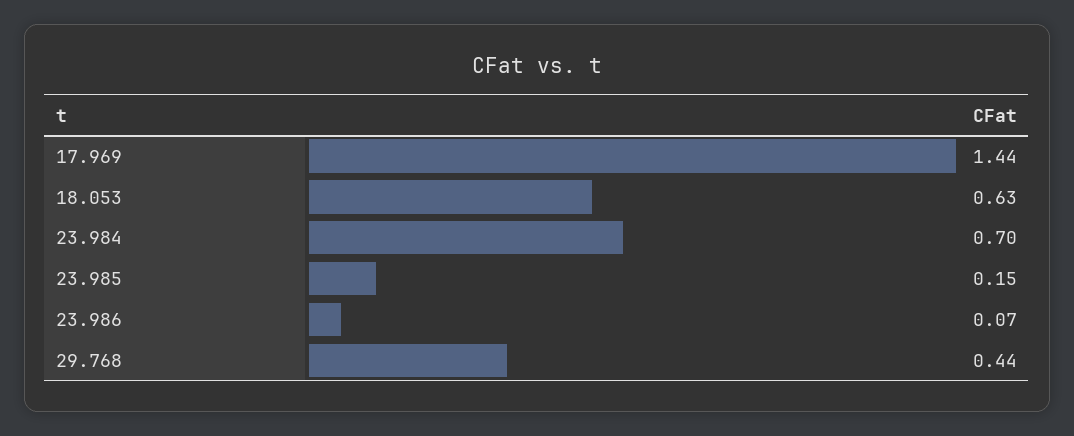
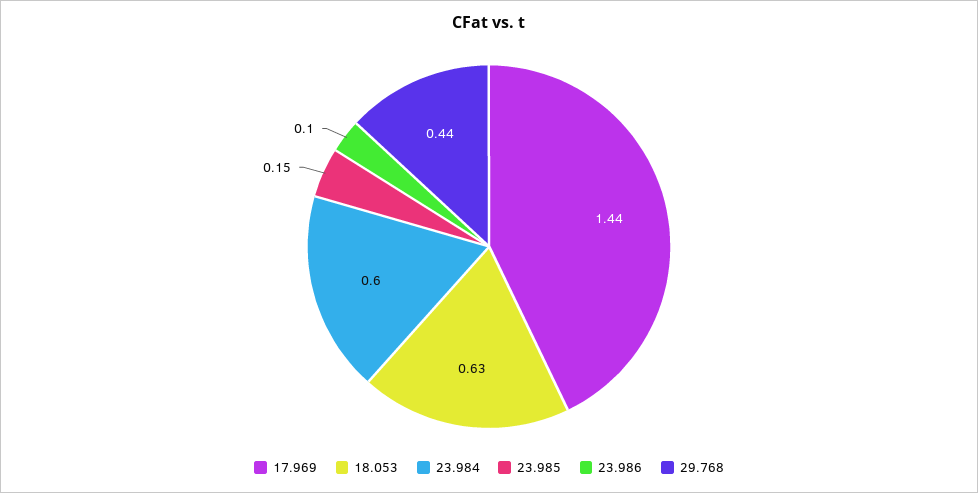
23.984: 0.7 -> 0.6
23.986: 0.07 -> 0.1

